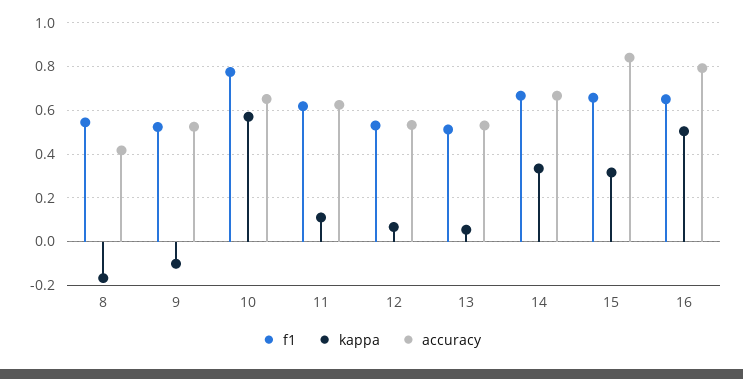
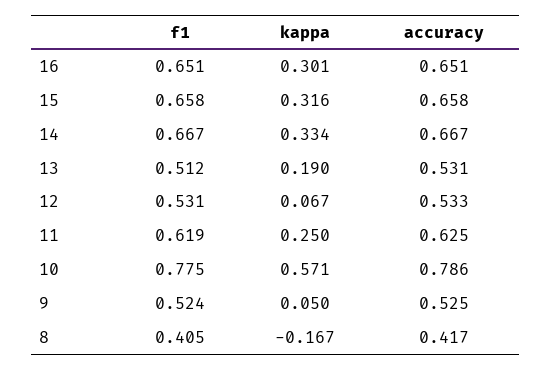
f1, 8: 0.55 -> 0.405
kappa, 9: -0.1 -> 0.05
accuracy, 10: 0.65 -> 0.786
kappa, 11: 0.1 -> 0.25
kappa, 13: 0.05 -> 0.19
accuracy, 15: 0.85 -> 0.658
kappa, 16: 0.5 -> 0.301
accuracy, 16: 0.8 -> 0.651

